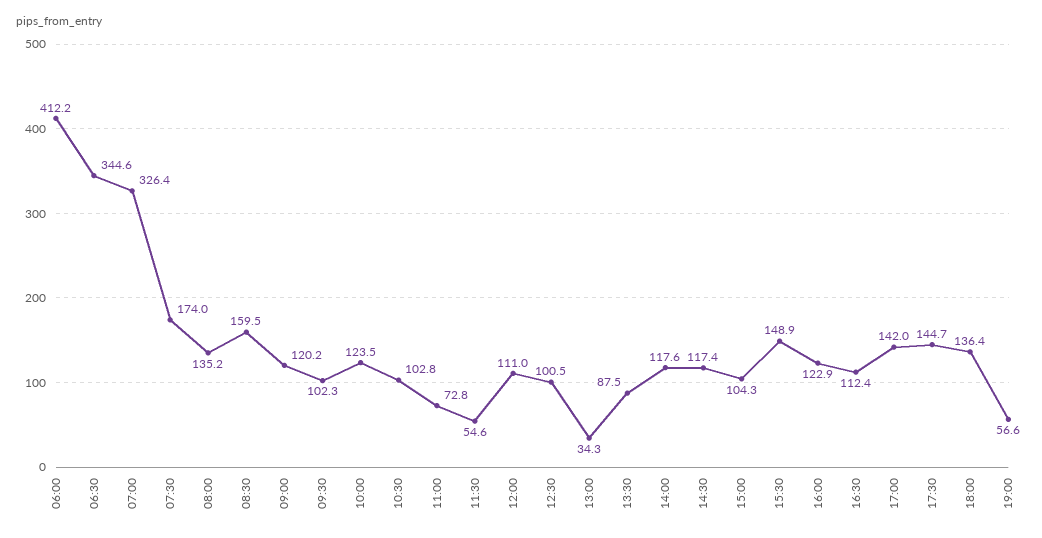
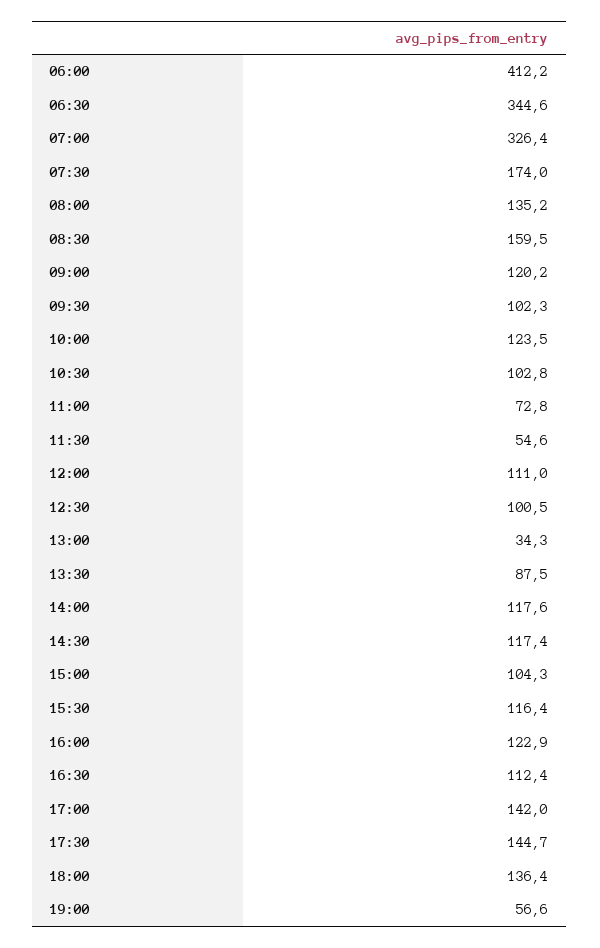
15:30: 148.9 -> 116.4

